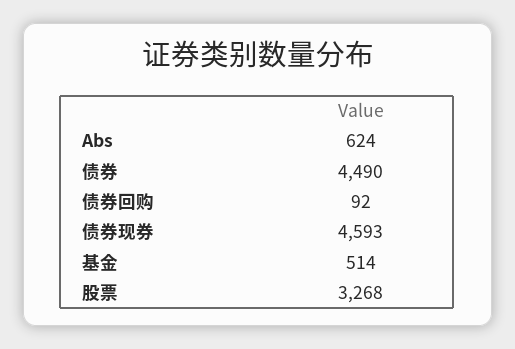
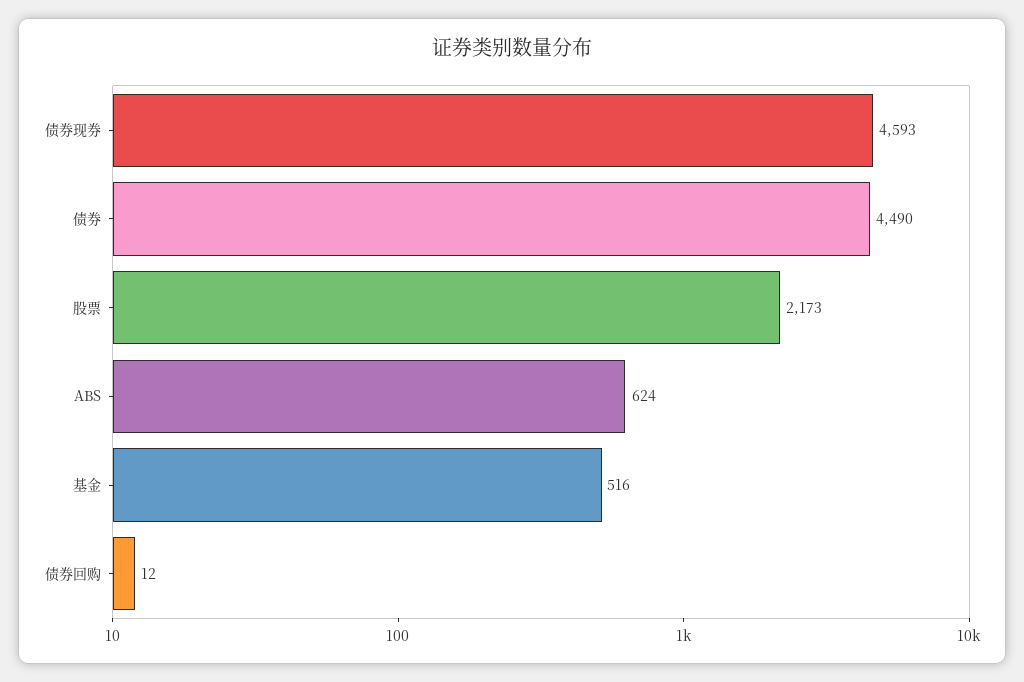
债券回购: 92 -> 12
基金: 514 -> 516
股票: 3268 -> 2173

